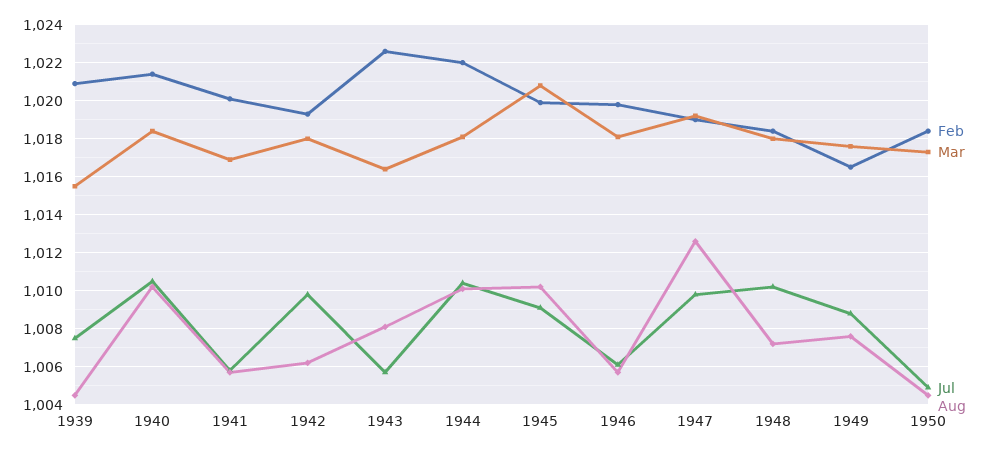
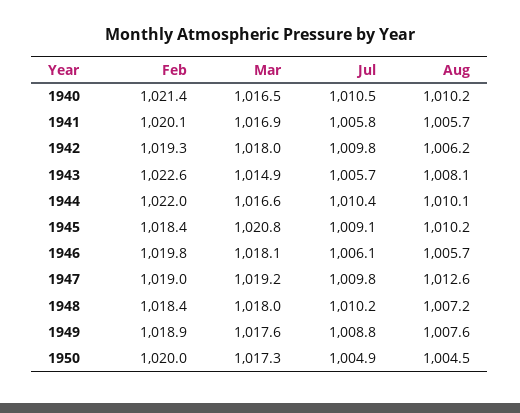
Feb, 1939: 1021 -> none
Mar, 1939: 1015.5 -> none
Jul, 1939: 1007.5 -> none
Aug, 1939: 1004.5 -> none
Mar, 1940: 1018.5 -> 1016.5
Mar, 1943: 1016.5 -> 1014.9
Mar, 1944: 1018 -> 1016.6
Feb, 1945: 1020 -> 1018.4
Feb, 1949: 1016.5 -> 1018.9
Feb, 1950: 1018.5 -> 1020

